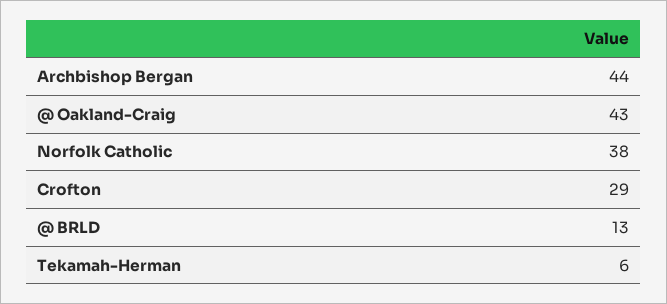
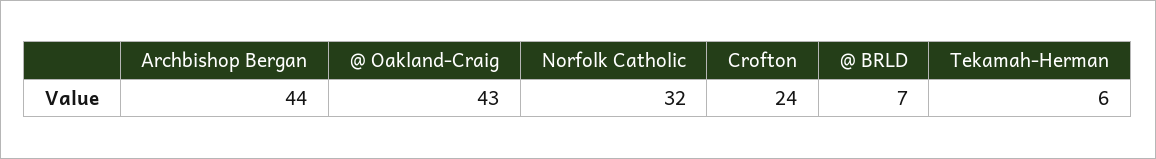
Norfolk Catholic: 38 -> 32
Crofton: 29 -> 24
@ BRLD: 13 -> 7

